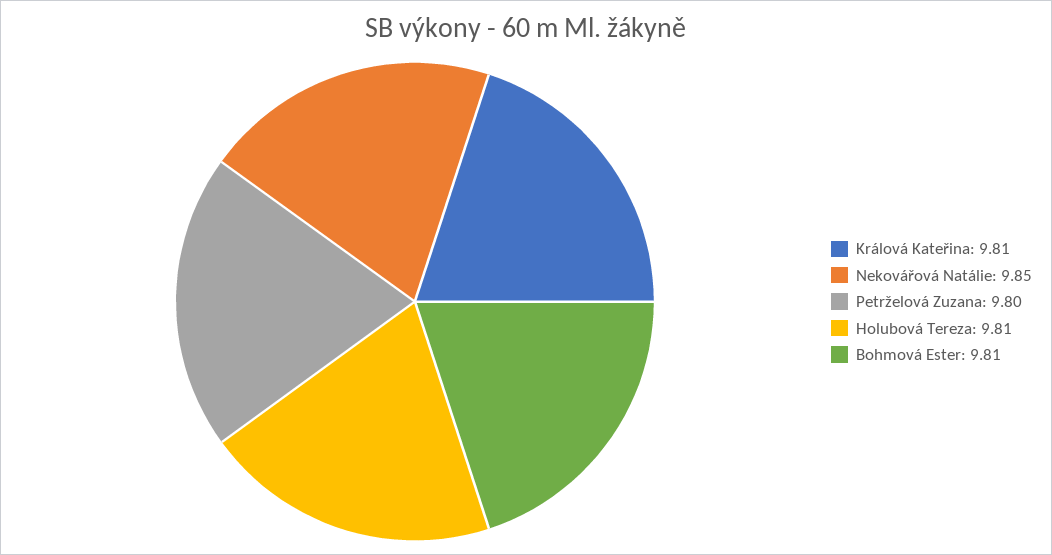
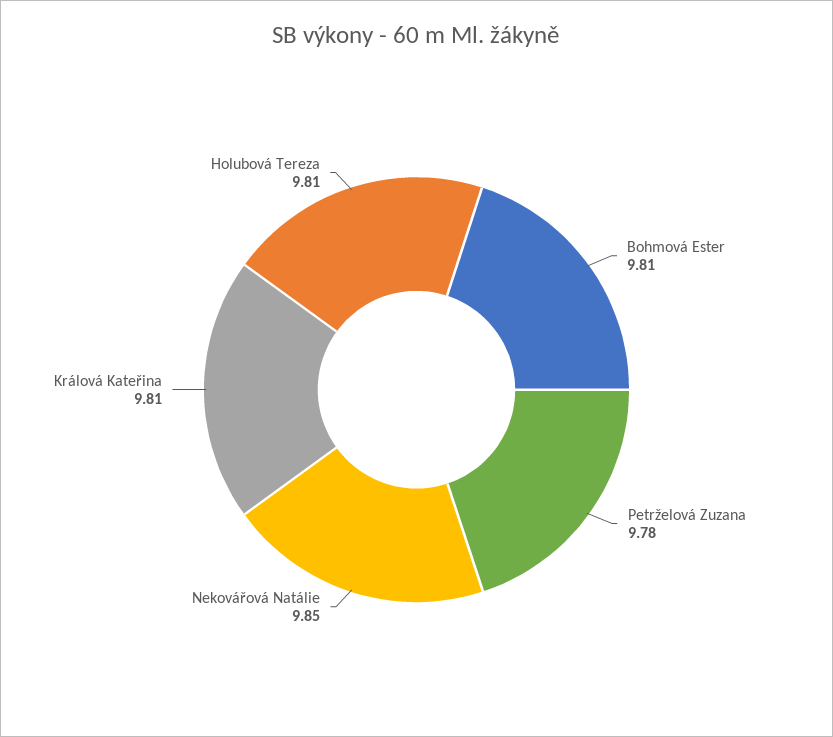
Petrželová Zuzana: 9.8 -> 9.78

